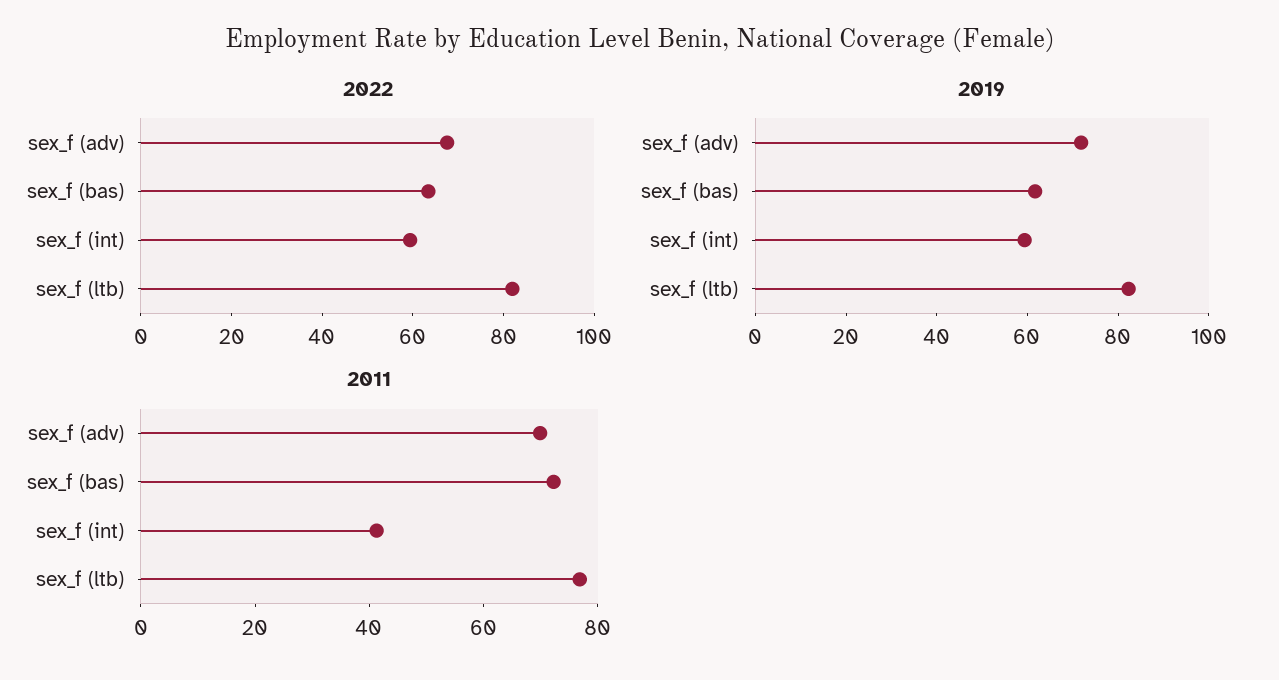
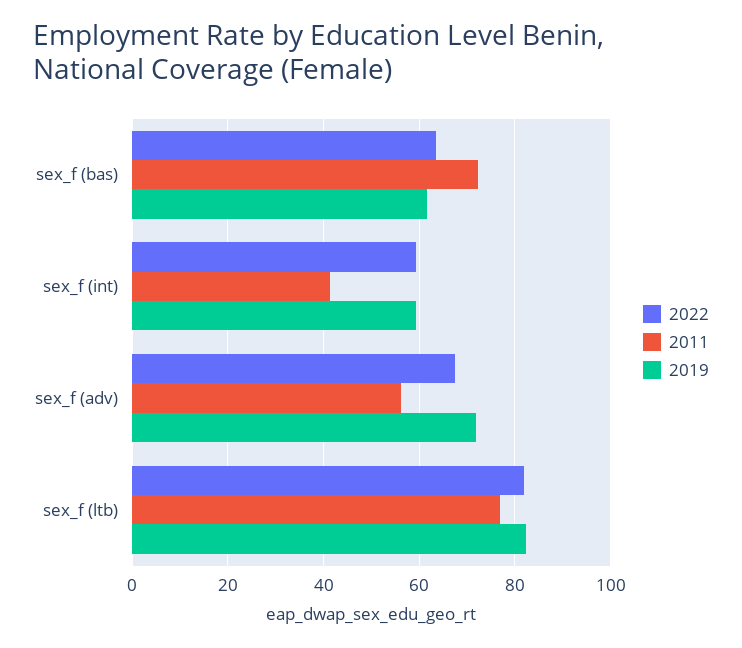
2011, sex_f (adv): 70 -> 56

